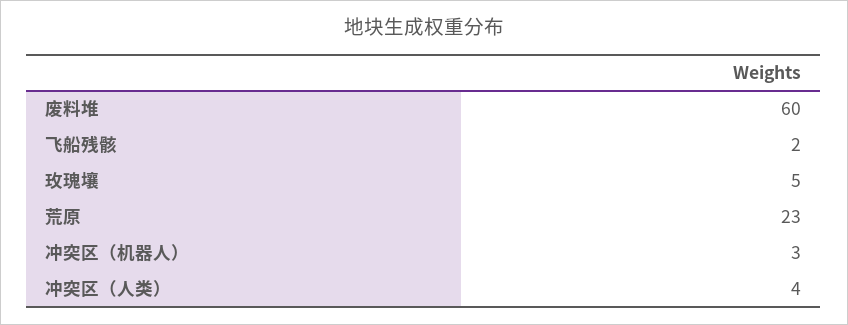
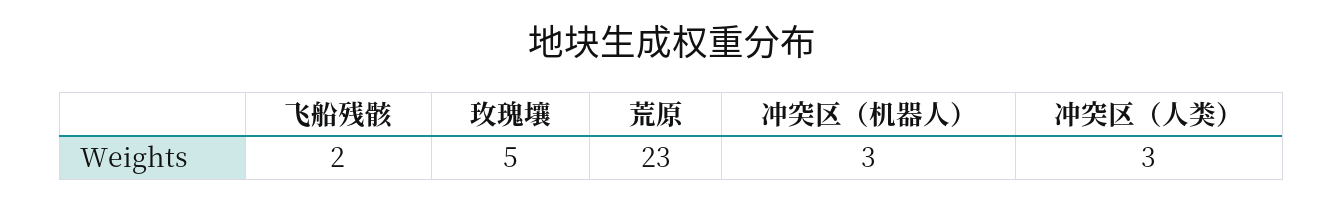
废料堆: 60 -> none
冲突区（人类）: 4 -> 3

